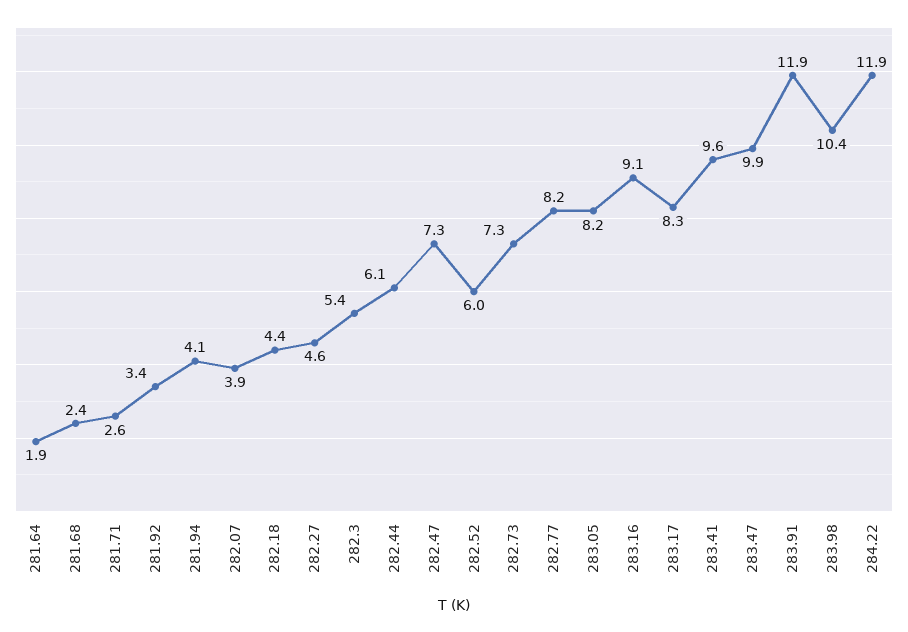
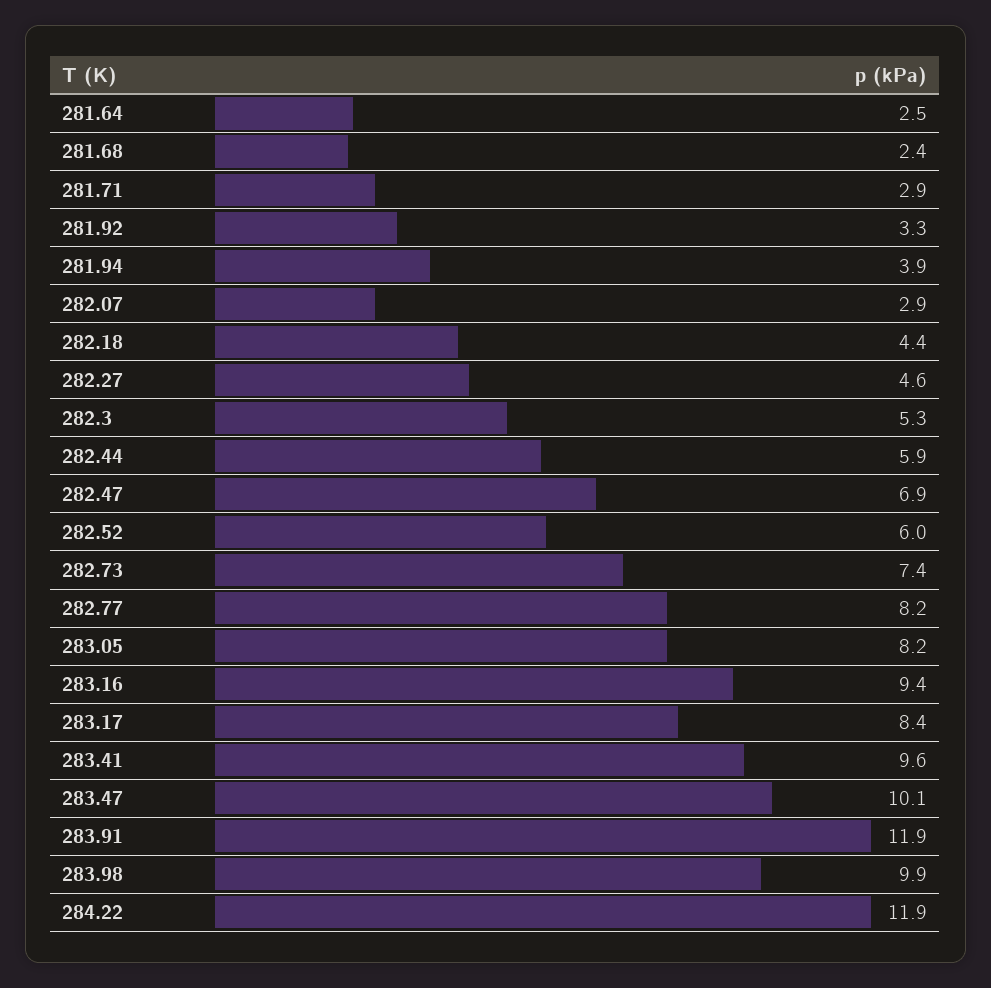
281.64: 1.9 -> 2.5
281.71: 2.6 -> 2.9
281.92: 3.4 -> 3.3
281.94: 4.1 -> 3.9
282.07: 3.9 -> 2.9
282.3: 5.4 -> 5.3
282.44: 6.1 -> 5.9
282.47: 7.3 -> 6.9
282.73: 7.3 -> 7.4
283.16: 9.1 -> 9.4
283.17: 8.3 -> 8.4
283.47: 9.9 -> 10.1
283.98: 10.4 -> 9.9

